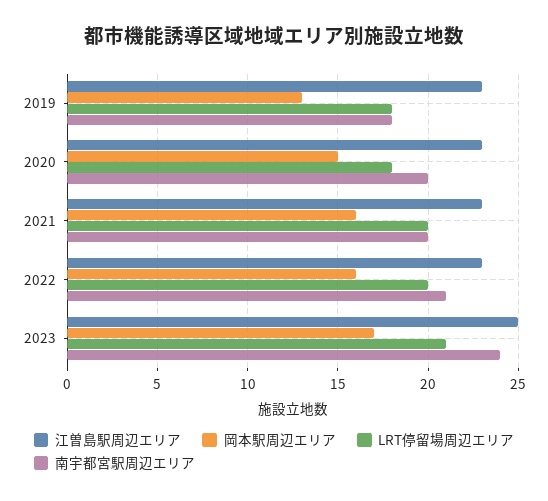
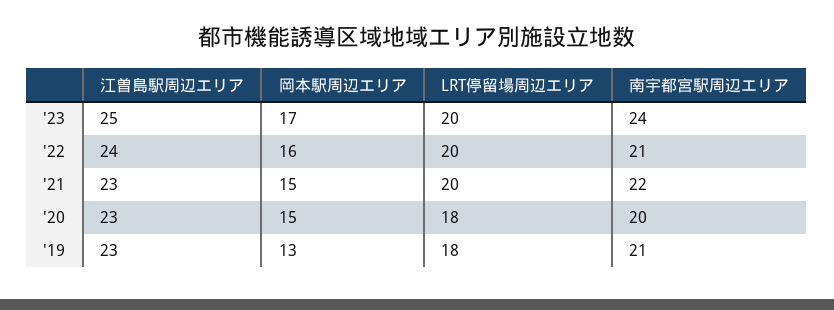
南宇都宮駅周辺エリア, 2019: 18 -> 21
岡本駅周辺エリア, 2021: 16 -> 15
南宇都宮駅周辺エリア, 2021: 20 -> 22
江曽島駅周辺エリア, 2022: 23 -> 24
LRT停留場周辺エリア, 2023: 21 -> 20

